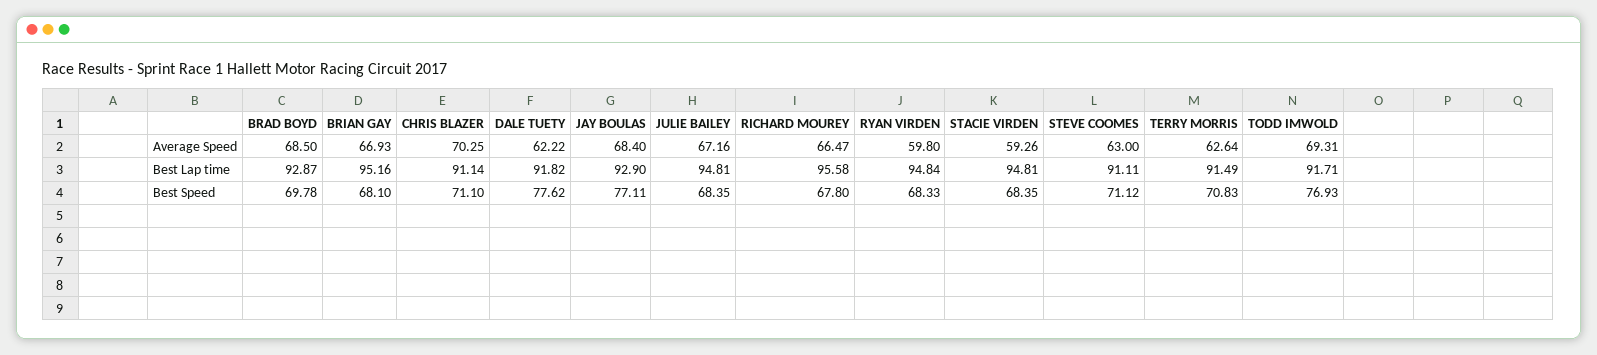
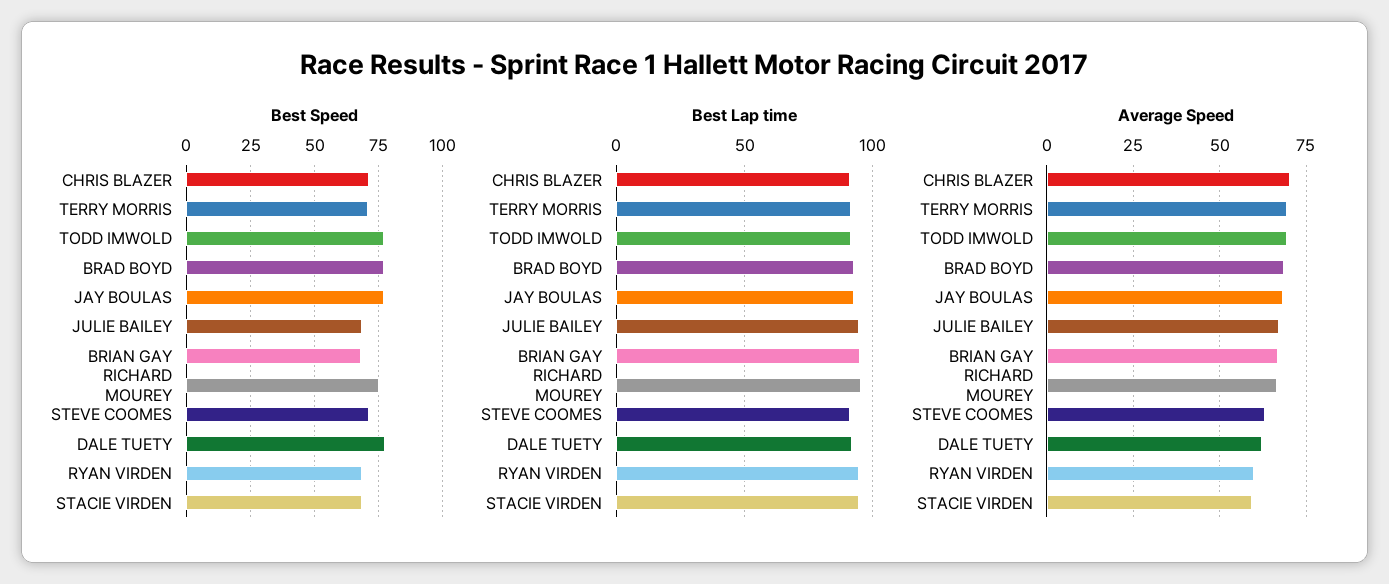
Average Speed, TERRY MORRIS: 62.64 -> 70
Best Speed, BRAD BOYD: 69.78 -> 77.5
Best Speed, RICHARD MOUREY: 67.8 -> 75

